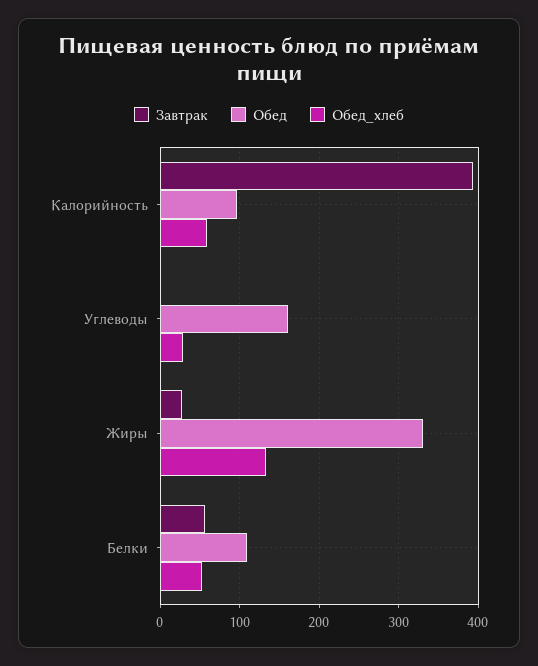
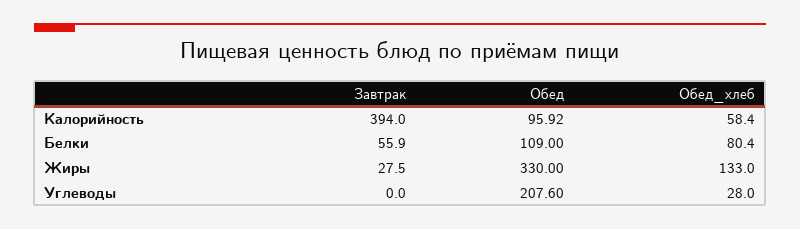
Обед, Углеводы: 160 -> 207.6
Обед_хлеб, Белки: 50 -> 80.4

